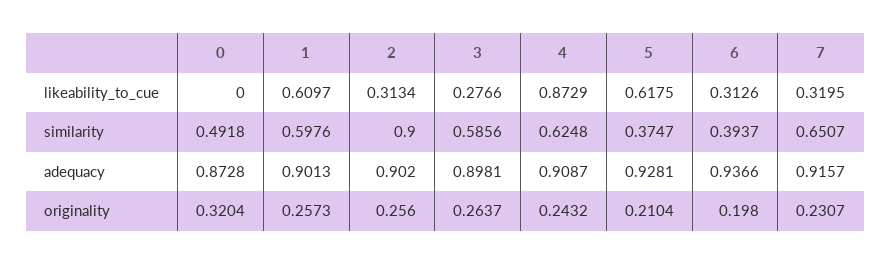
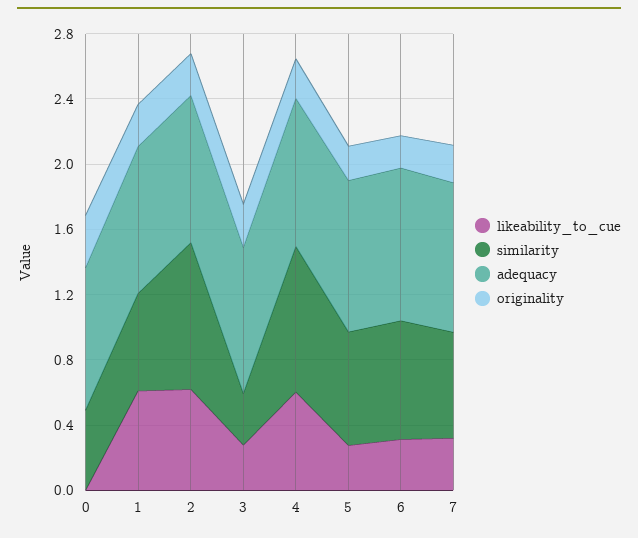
likeability_to_cue, 2: 0.3134 -> 0.6
likeability_to_cue, 4: 0.8729 -> 0.6
likeability_to_cue, 5: 0.6175 -> 0.3
similarity, 3: 0.5856 -> 0.3
similarity, 4: 0.6248 -> 0.9
similarity, 5: 0.3747 -> 0.7
similarity, 6: 0.3937 -> 0.7

